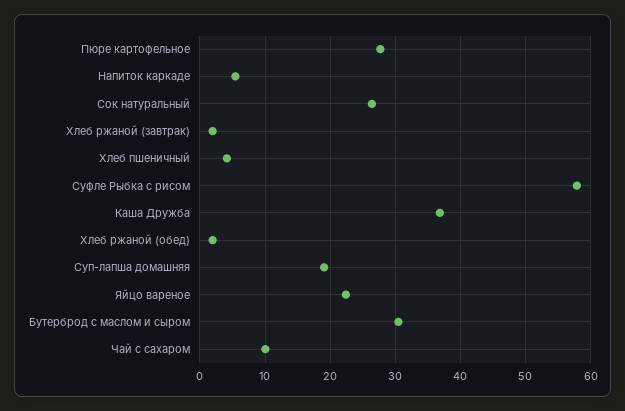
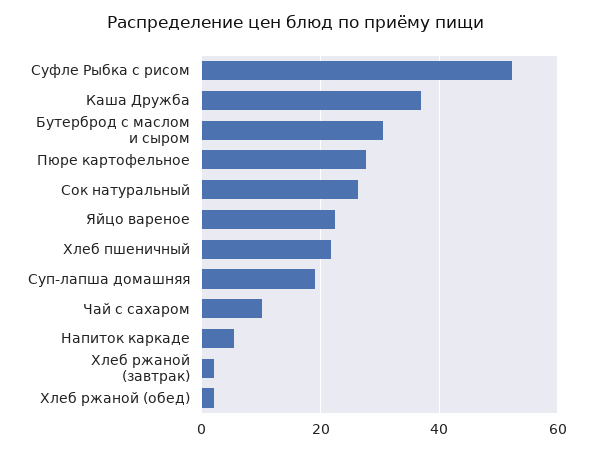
Хлеб пшеничный: 4 -> 22
Суфле Рыбка с рисом: 58 -> 52

